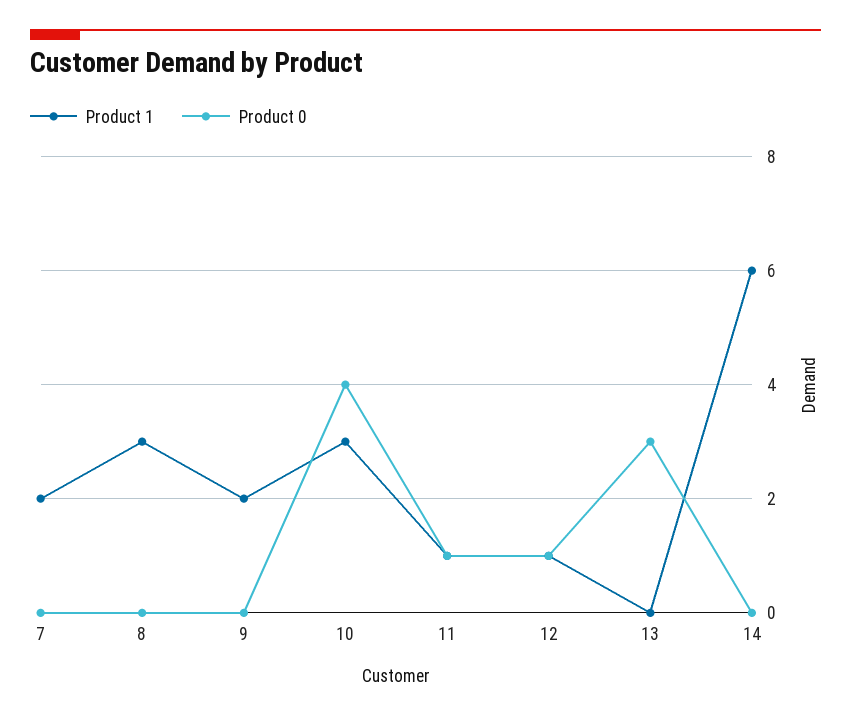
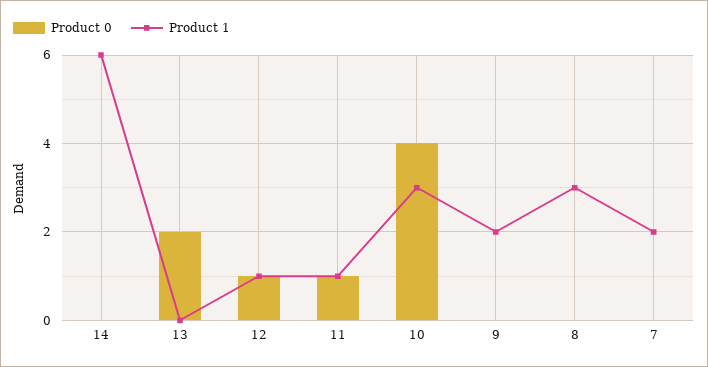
Product 0, 13: 3 -> 2

